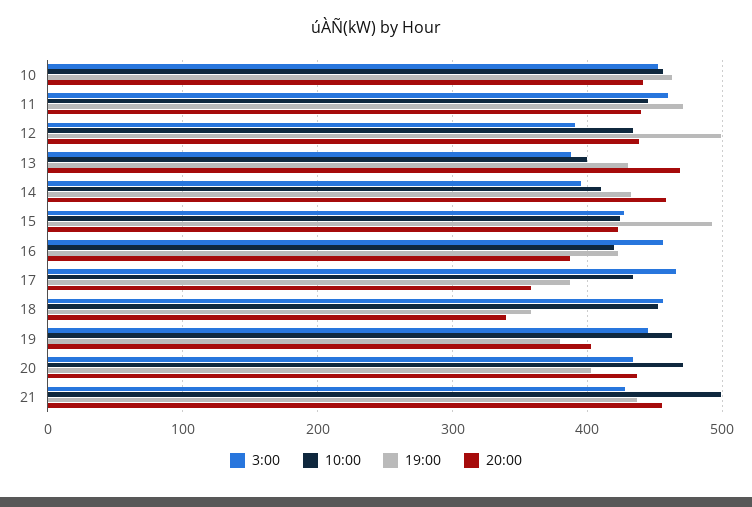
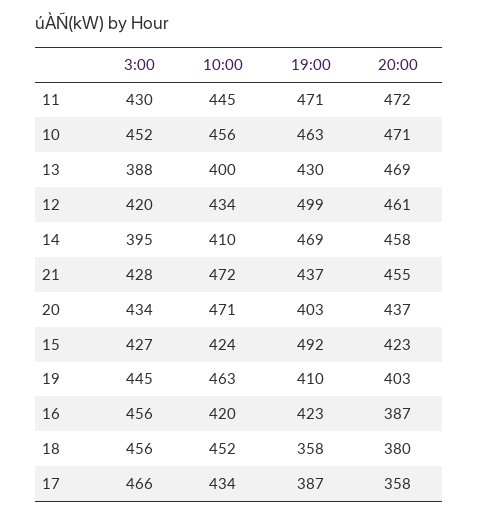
20:00, 10: 440 -> 471
3:00, 11: 460 -> 430
20:00, 11: 440 -> 472
3:00, 12: 390 -> 420
20:00, 12: 440 -> 461
19:00, 14: 430 -> 469
20:00, 18: 340 -> 380
19:00, 19: 380 -> 410
10:00, 21: 500 -> 472

